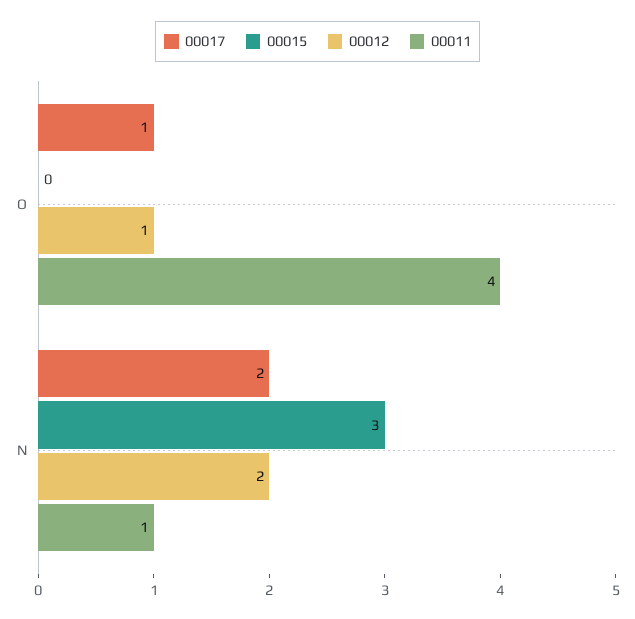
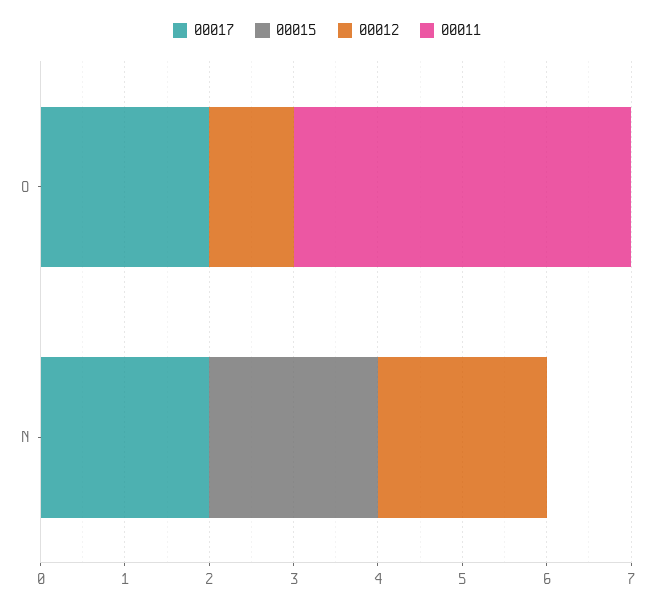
00017, O: 1 -> 2
00015, N: 3 -> 2
00011, N: 1 -> 0

